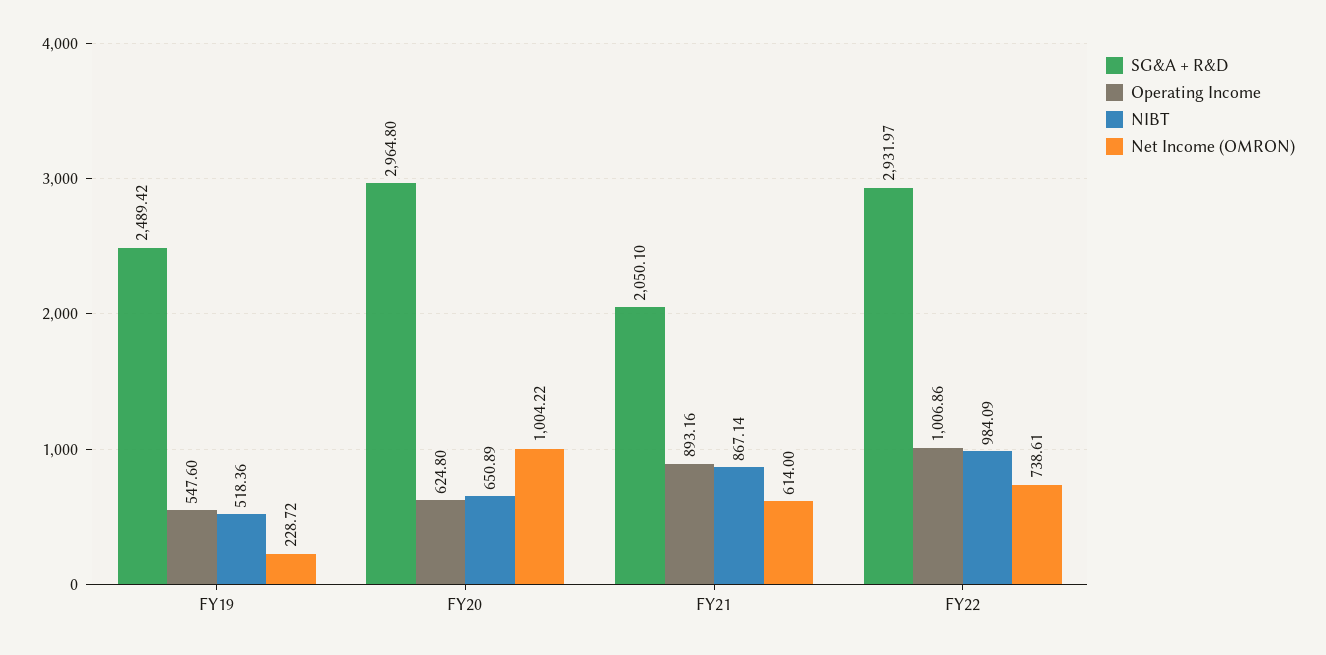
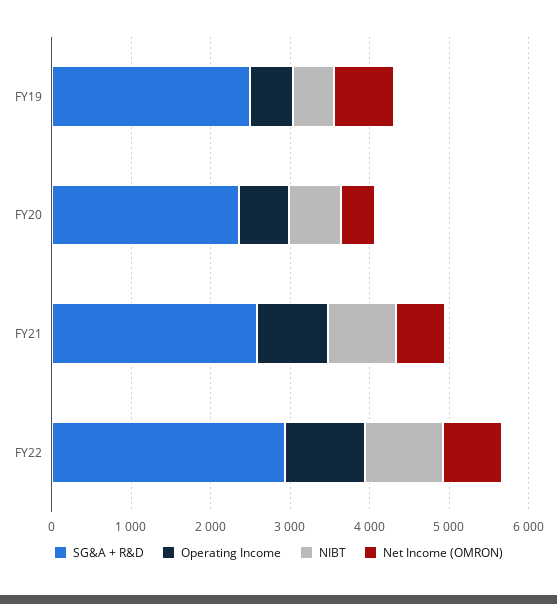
Net Income (OMRON), FY19: 228.72 -> 800
SG&A + R&D, FY20: 2964.8 -> 2400
Net Income (OMRON), FY20: 1004.22 -> 400
SG&A + R&D, FY21: 2050.1 -> 2600

